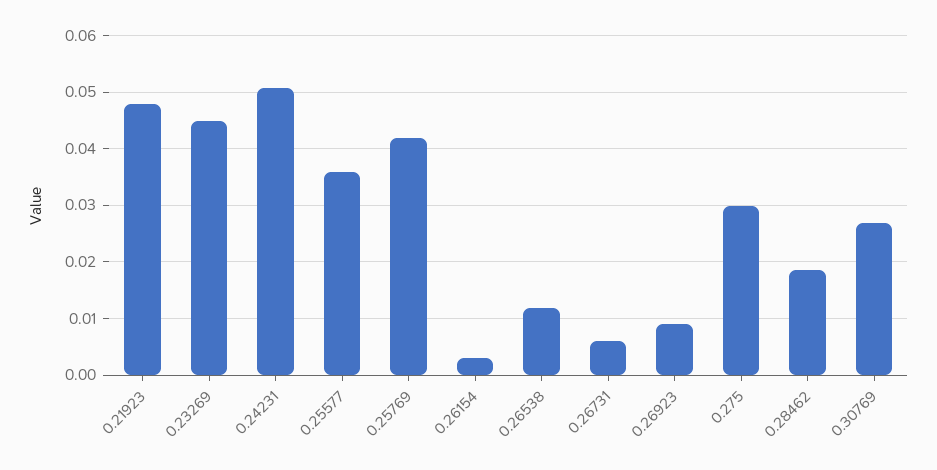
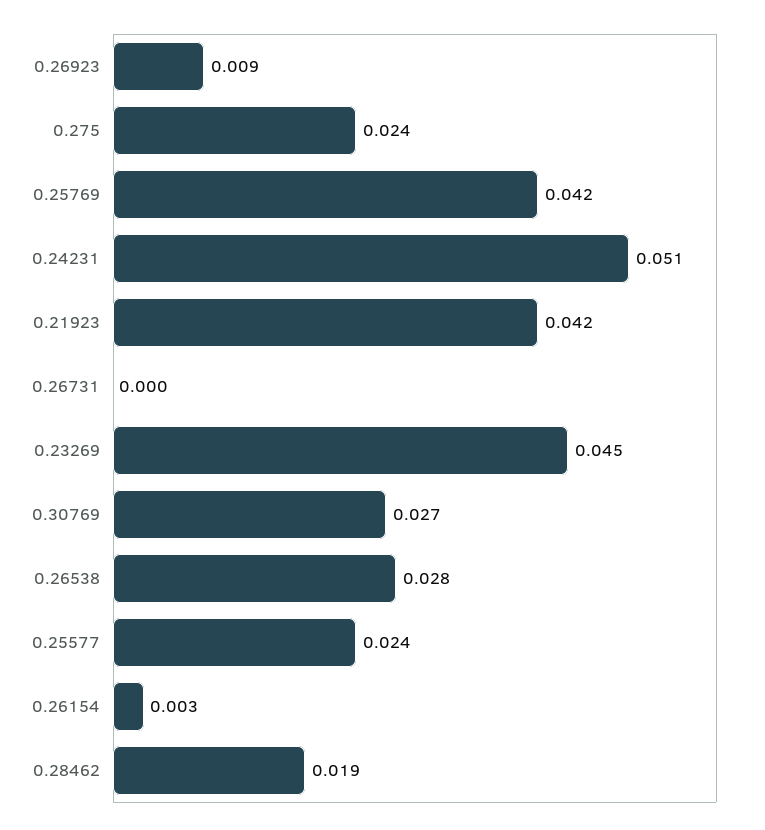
0.21923: 0.048 -> 0.042
0.25577: 0.036 -> 0.024
0.26538: 0.012 -> 0.028
0.26731: 0.006 -> 0
0.275: 0.03 -> 0.024

